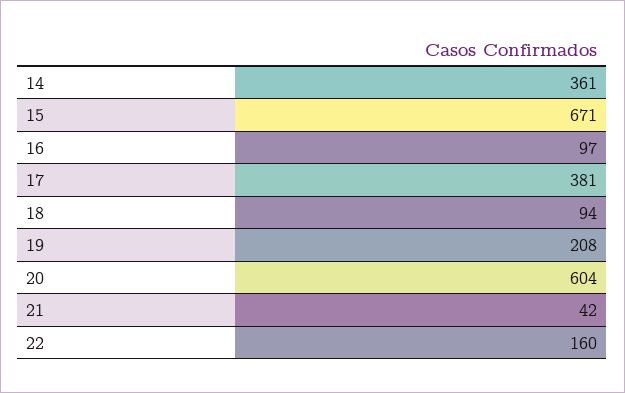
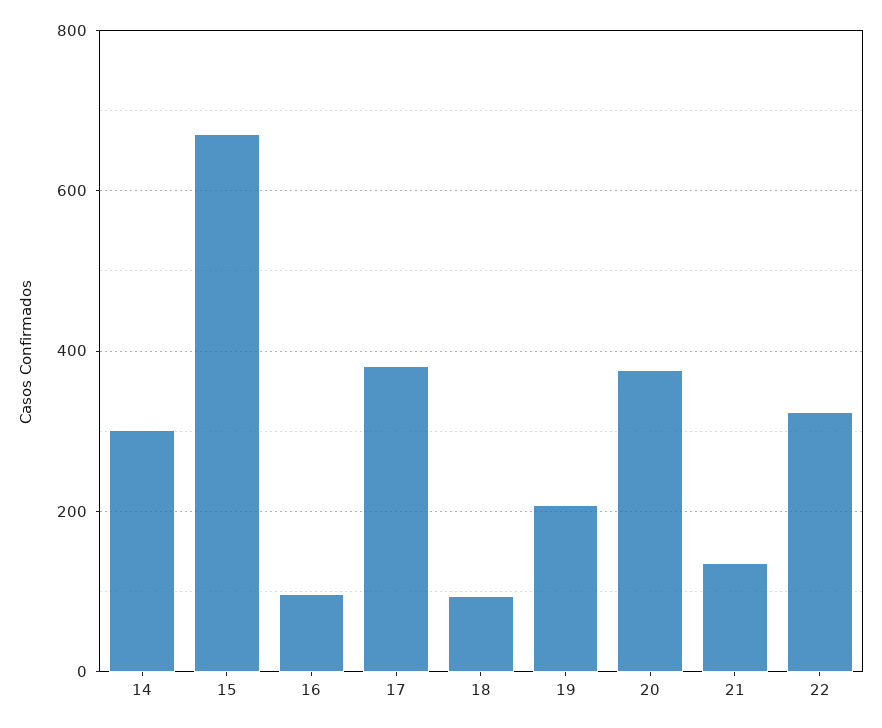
14: 361 -> 300
20: 604 -> 380
21: 42 -> 140
22: 160 -> 320

